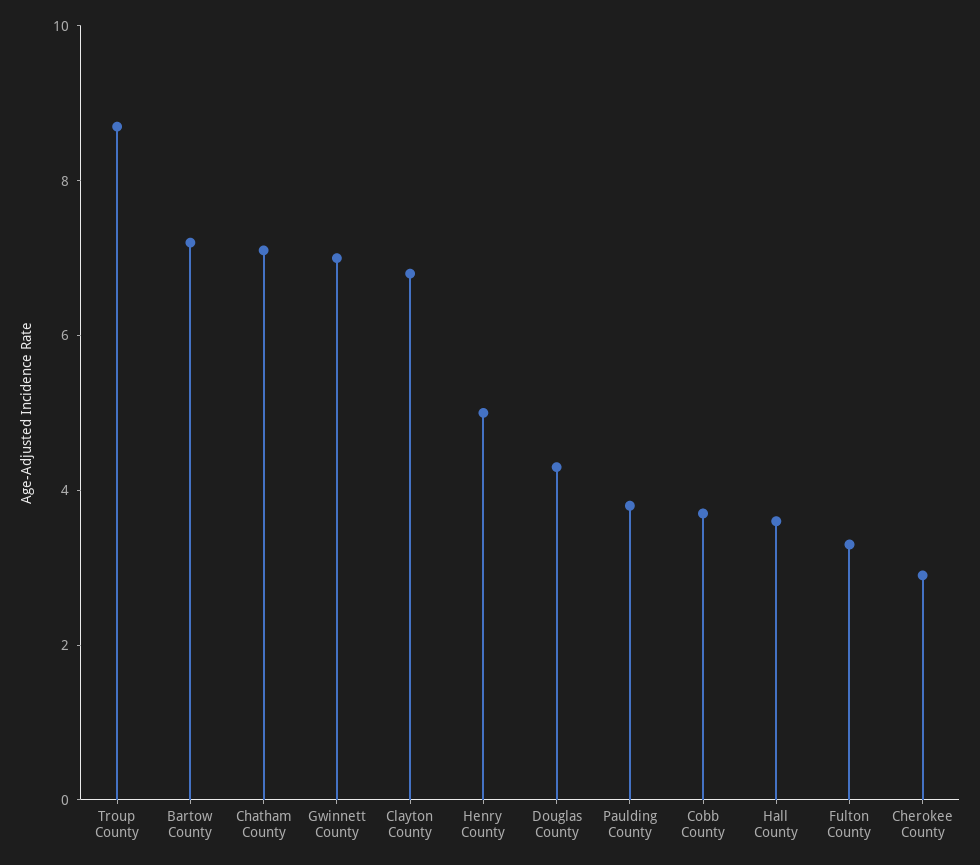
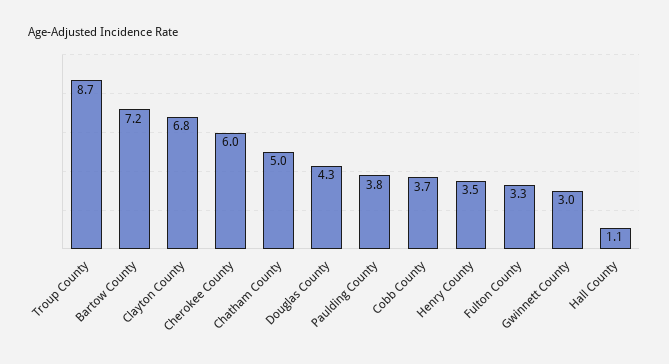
Chatham County: 7 -> 5
Gwinnett County: 7 -> 3
Henry County: 5 -> 3.5
Hall County: 3.5 -> 1.1
Cherokee County: 3 -> 6

